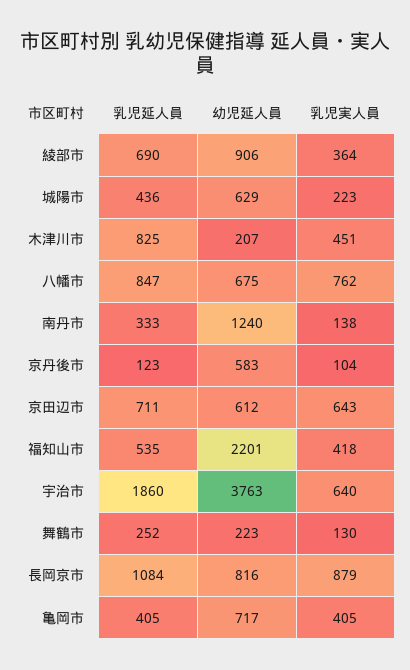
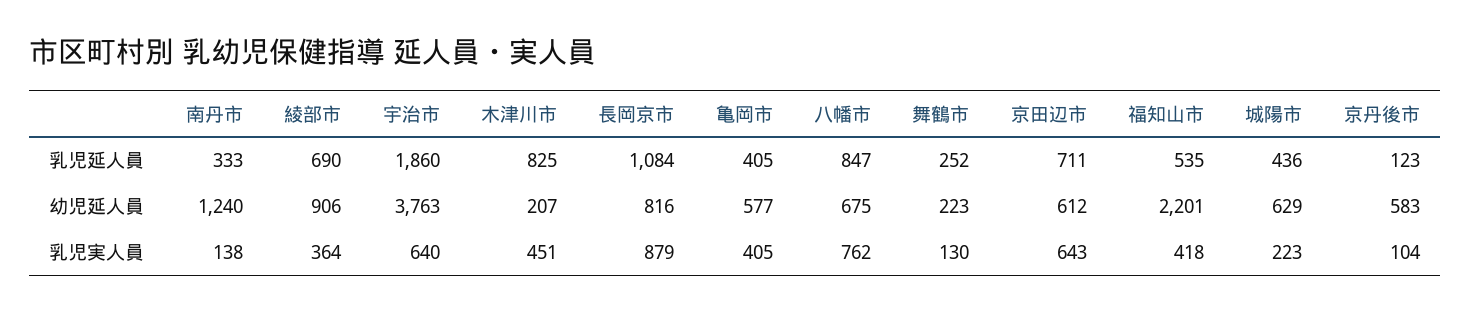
幼児延人員, 亀岡市: 717 -> 577

